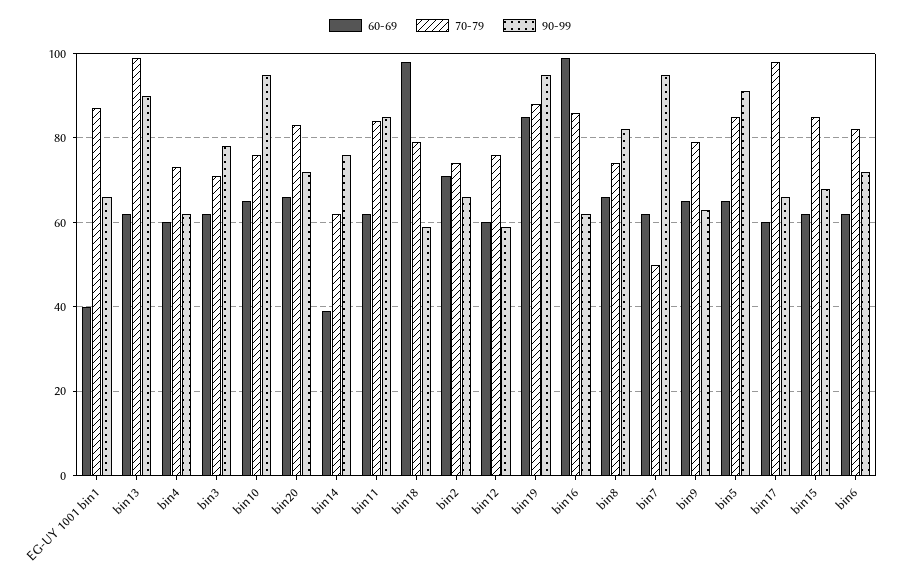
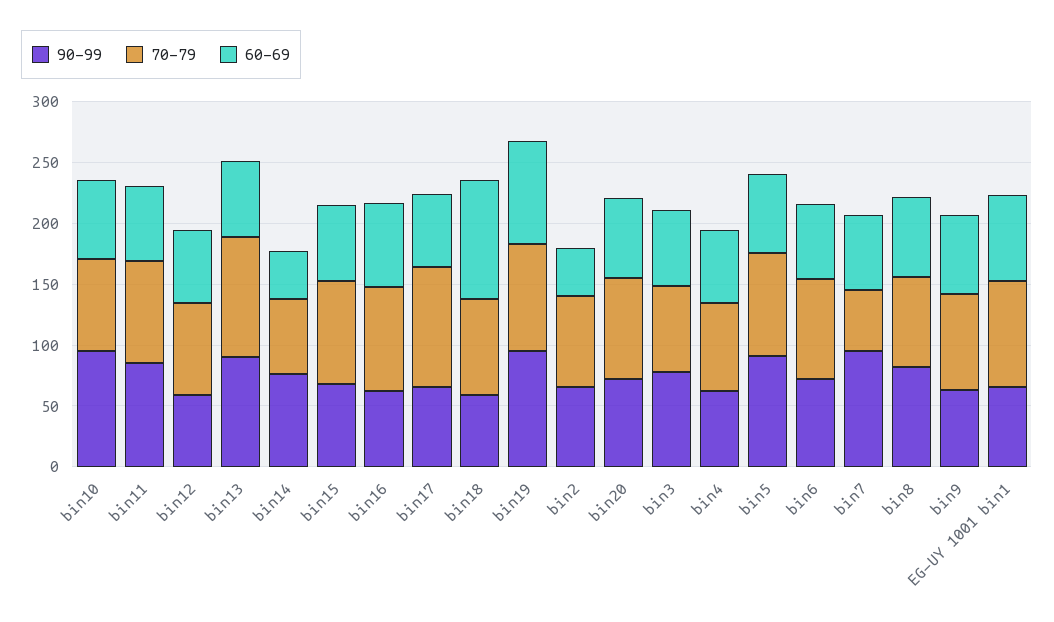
60-69, EG-UY 1001 bin1: 40 -> 70
60-69, bin2: 70 -> 40
60-69, bin16: 100 -> 70

